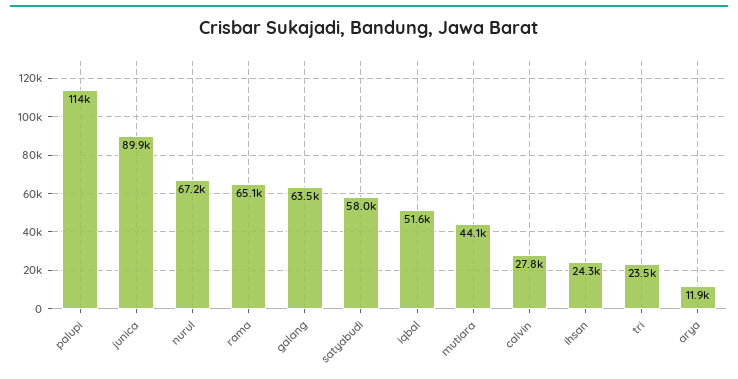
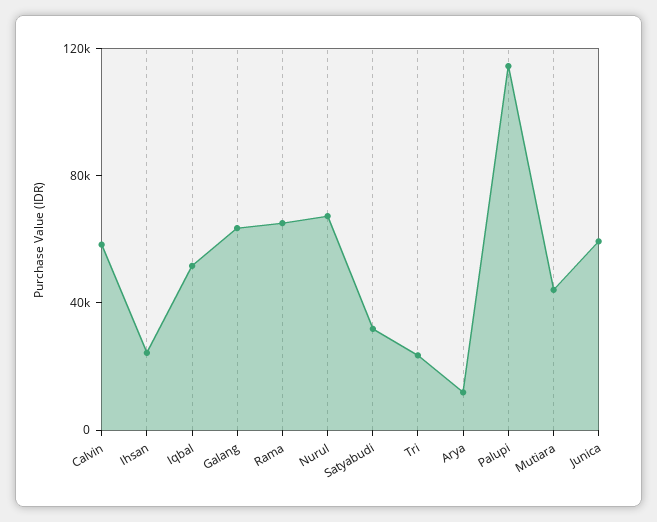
junica: 89900 -> 60000
satyabudi: 58000 -> 30000
calvin: 27800 -> 60000

